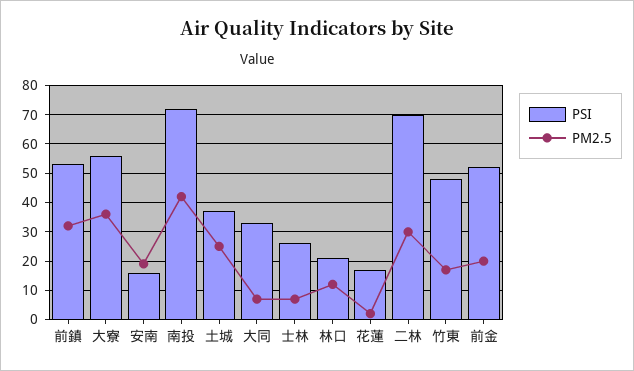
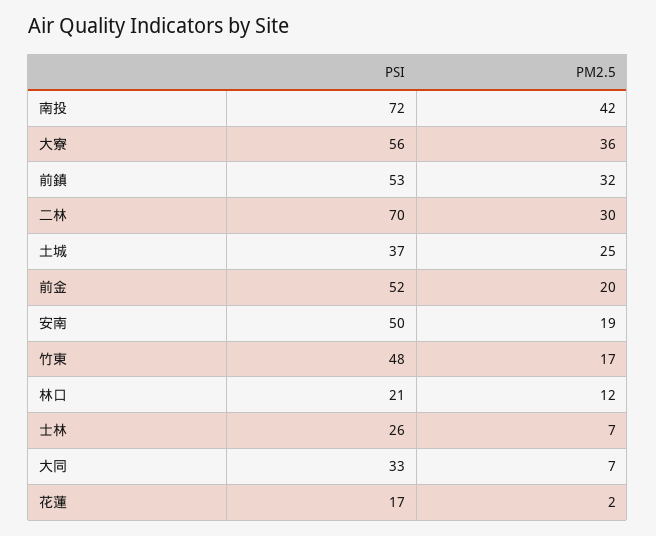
PSI, 安南: 15 -> 50

